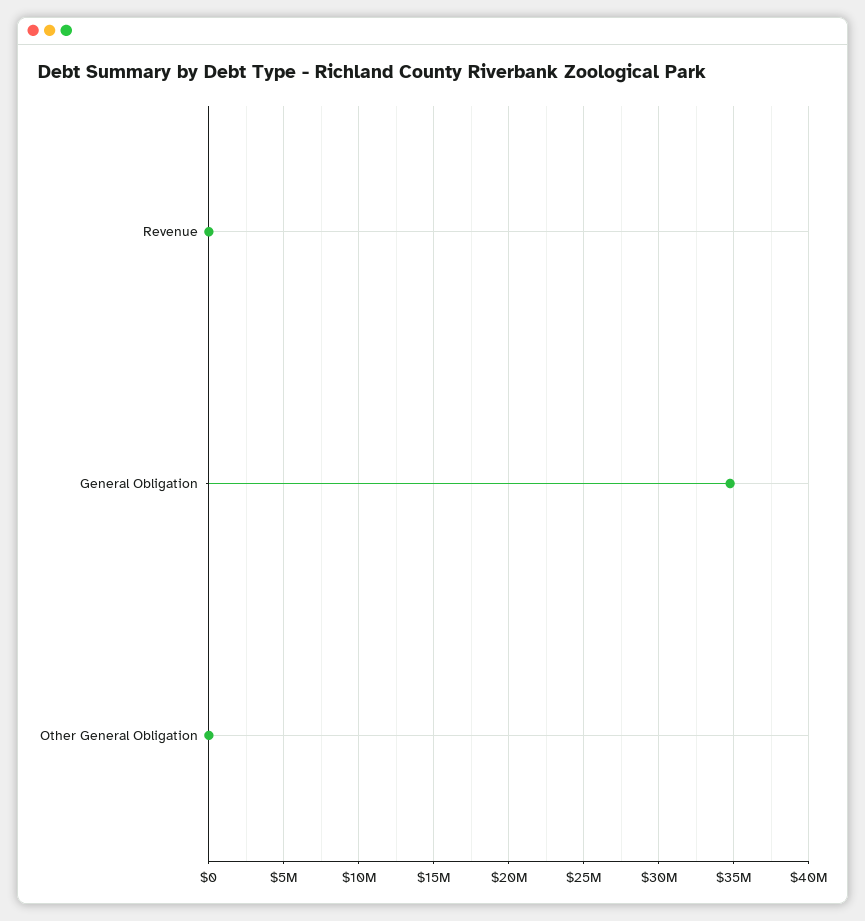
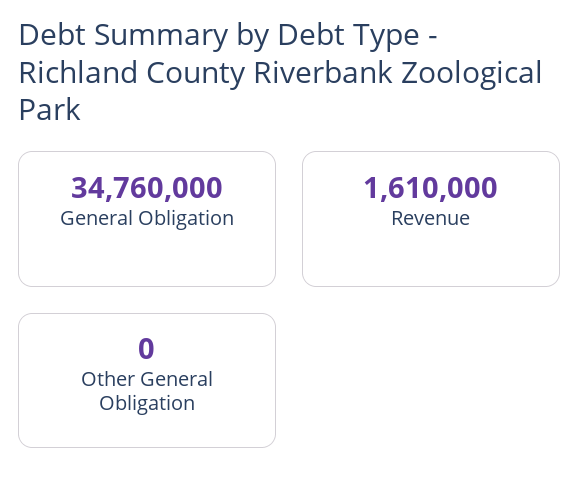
Revenue: 0 -> 1610000

